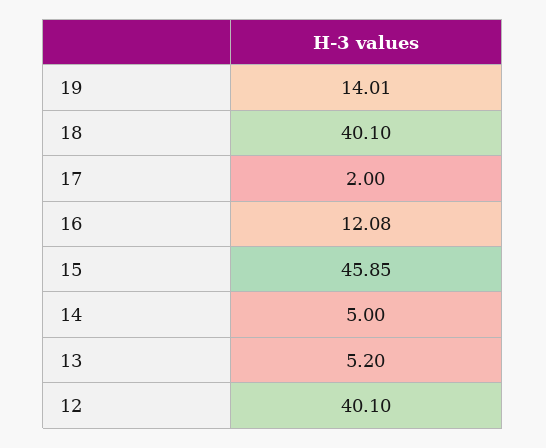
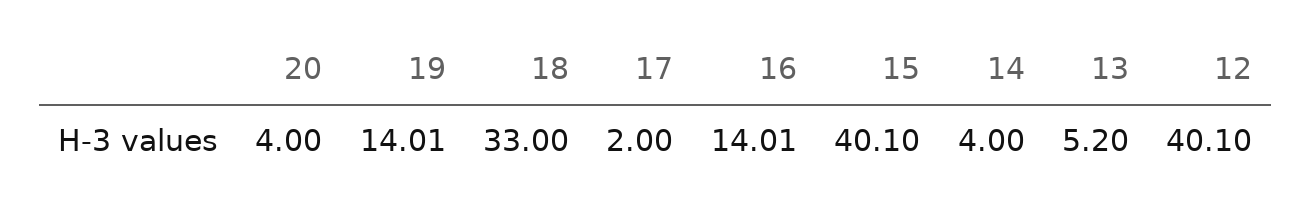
18: 40.1 -> 33
16: 12.08 -> 14.01
15: 45.85 -> 40.1
14: 5 -> 4
20: none -> 4

